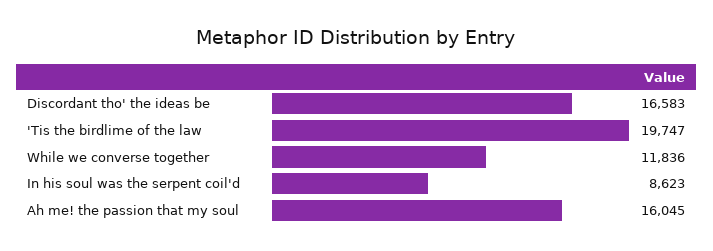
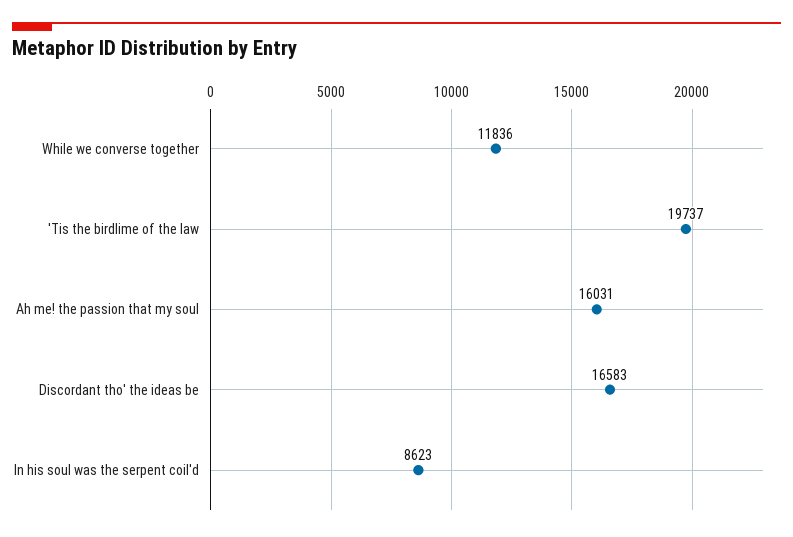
'Tis the birdlime of the law: 19747 -> 19737
Ah me! the passion that my soul: 16045 -> 16031

